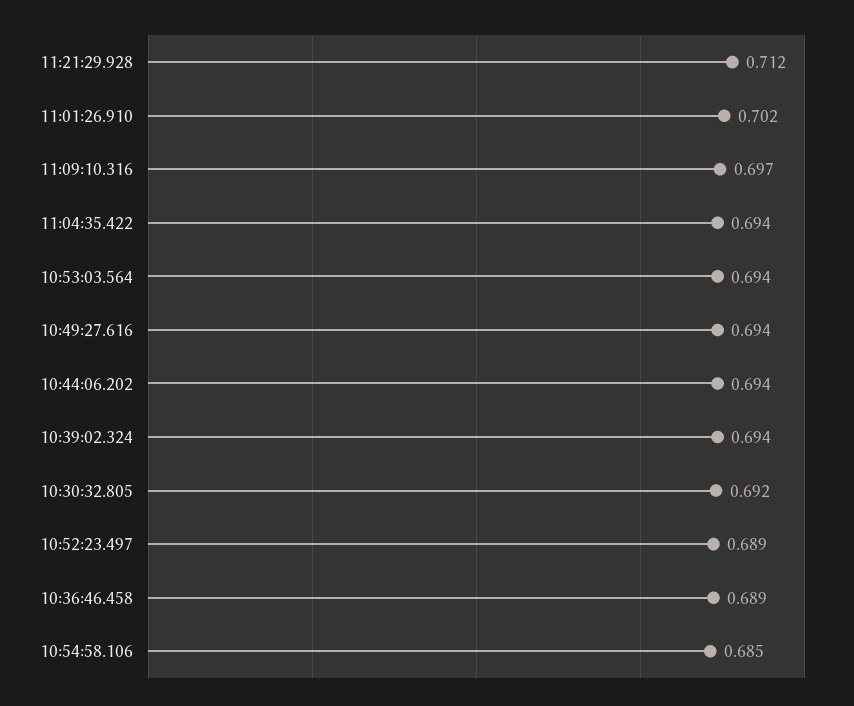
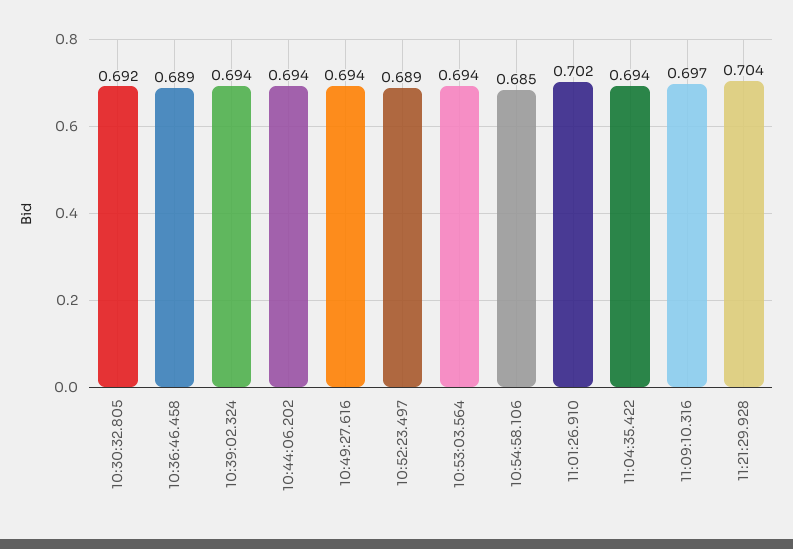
11:21:29.928: 0.712 -> 0.704

